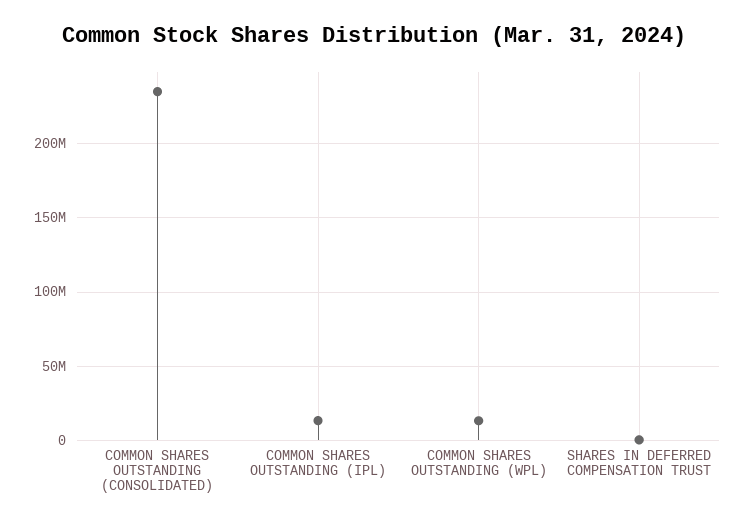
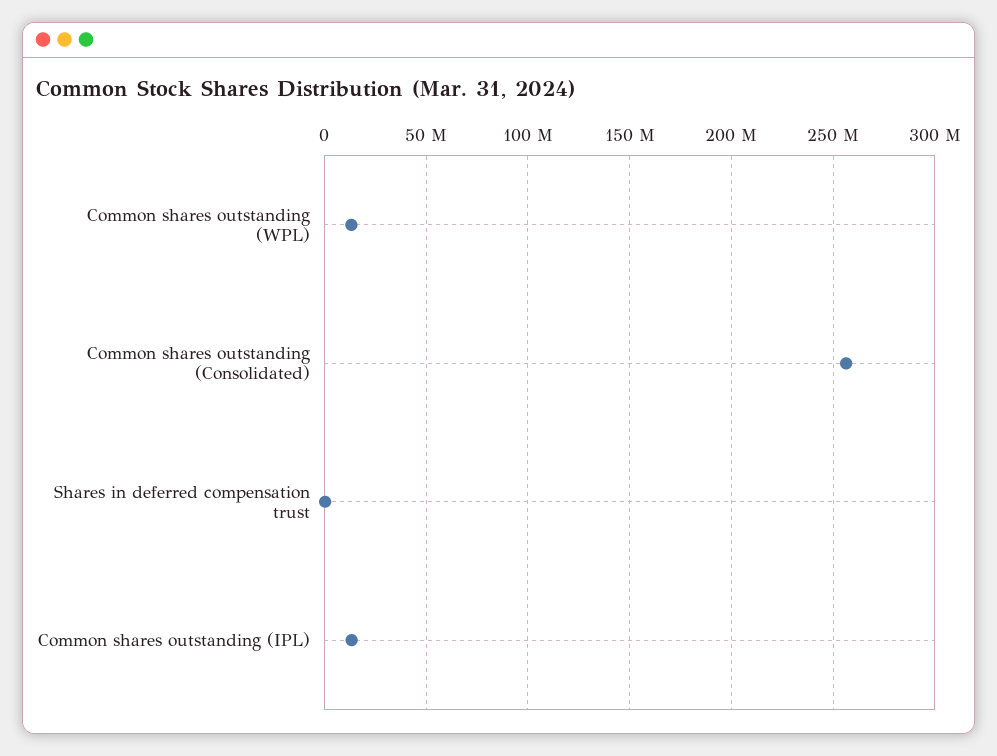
COMMON SHARES OUTSTANDING (CONSOLIDATED): 235000000 -> 255000000

